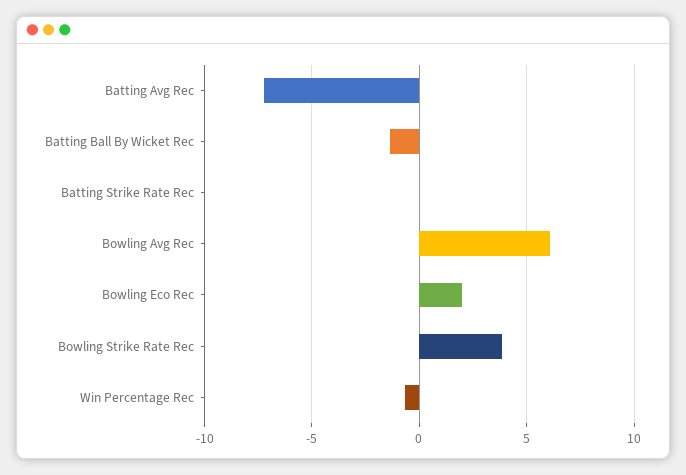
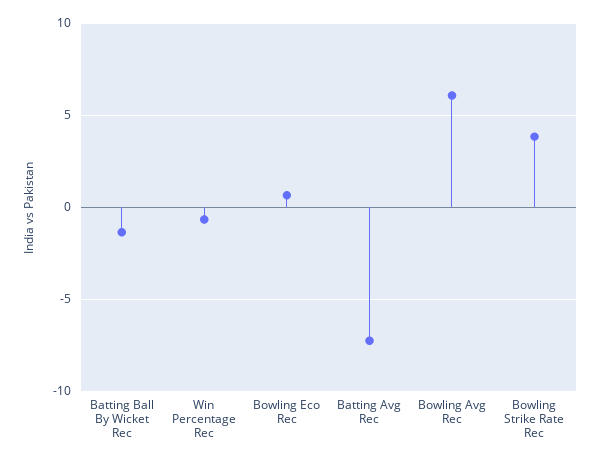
Batting Strike Rate Rec: 0 -> none
Bowling Eco Rec: 2 -> 0.5

